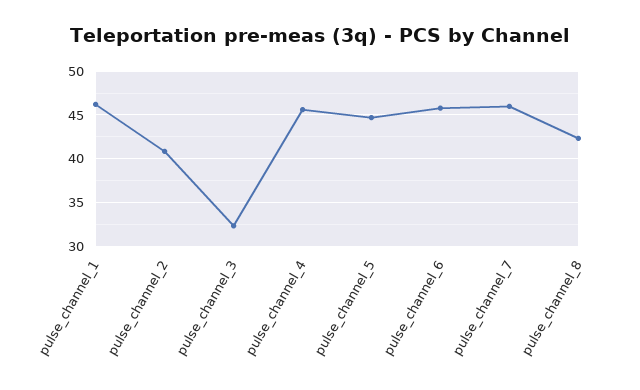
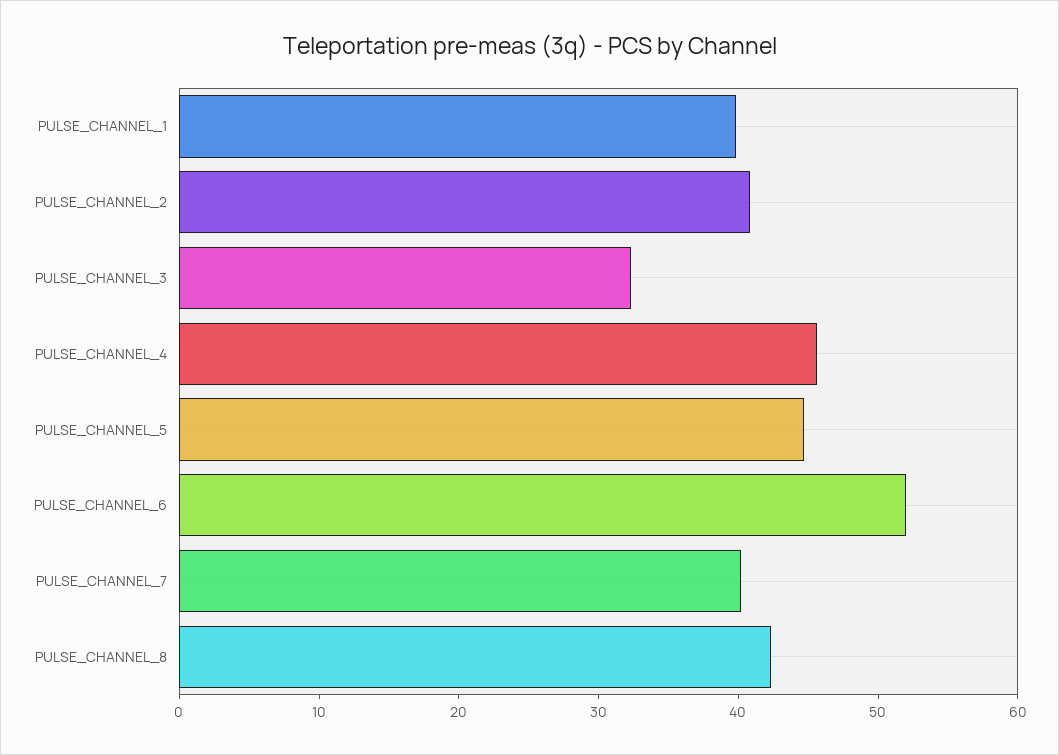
pulse_channel_1: 46 -> 40
pulse_channel_6: 46 -> 52
pulse_channel_7: 46 -> 40

